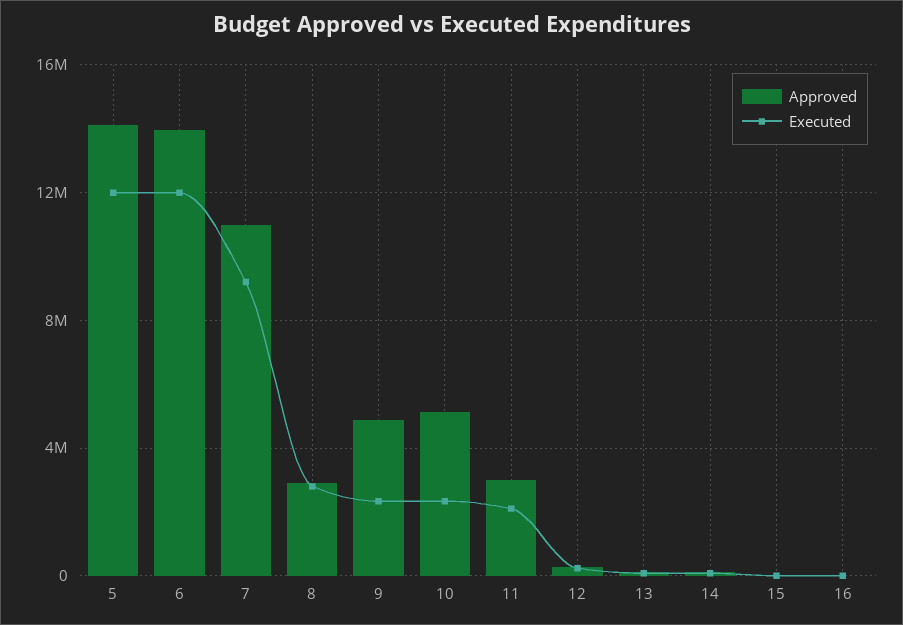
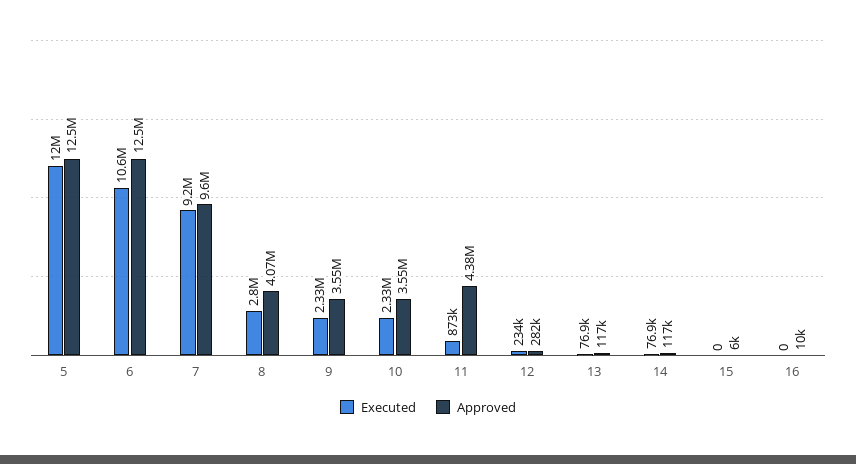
Approved, 5: 14000000 -> 12500000
Approved, 6: 14000000 -> 12500000
Executed, 6: 12000000 -> 10600000
Approved, 7: 11000000 -> 9600000
Approved, 8: 3000000 -> 4070000
Approved, 9: 5000000 -> 3550000
Approved, 10: 5000000 -> 3550000
Approved, 11: 3000000 -> 4380000
Executed, 11: 2000000 -> 873000

